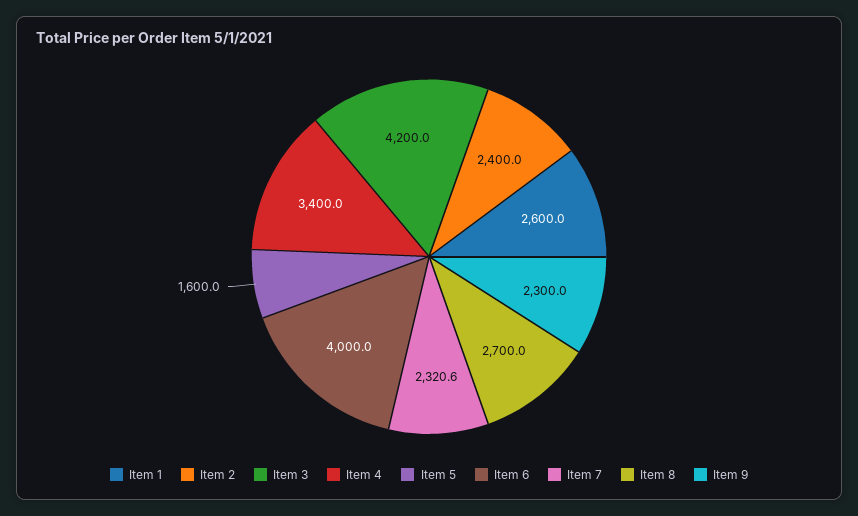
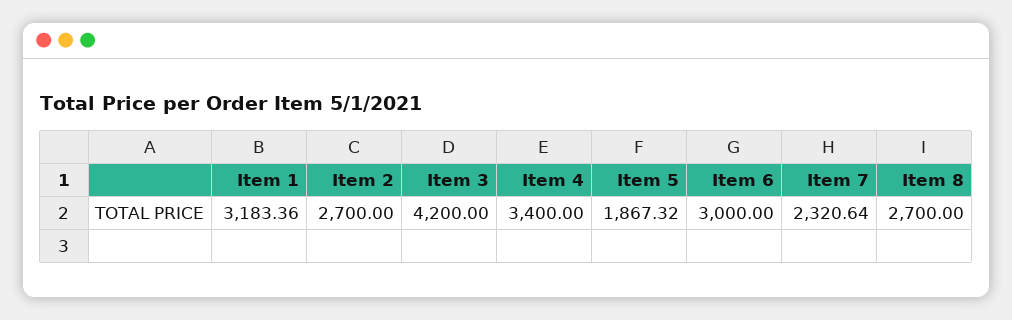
Item 1: 2600 -> 3183.36
Item 2: 2400 -> 2700
Item 5: 1600 -> 1867.32
Item 6: 4000 -> 3000
Item 9: 2300 -> none

